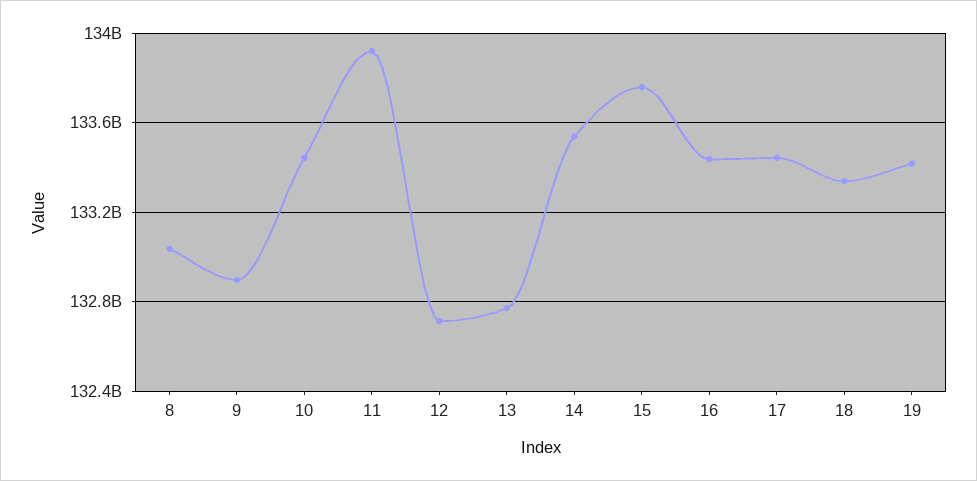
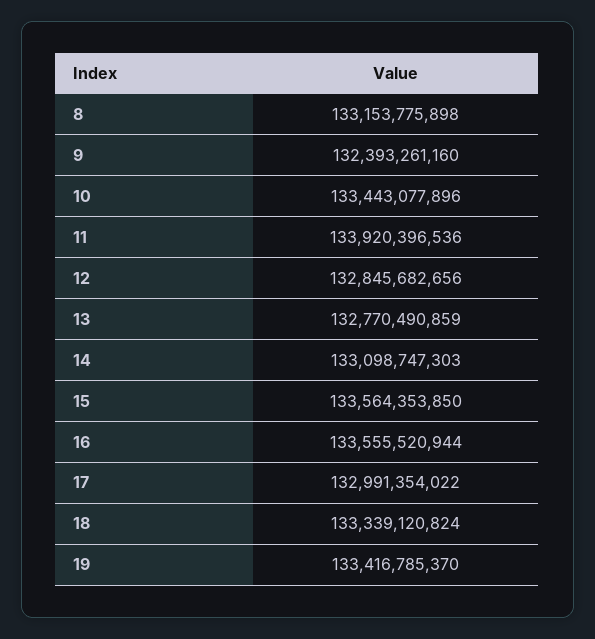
8: 133050000000 -> 133153775898
9: 132900000000 -> 132393261160
12: 132700000000 -> 132845682656
14: 133550000000 -> 133098747303
15: 133750000000 -> 133564353850
16: 133450000000 -> 133555520944
17: 133450000000 -> 132991354022

